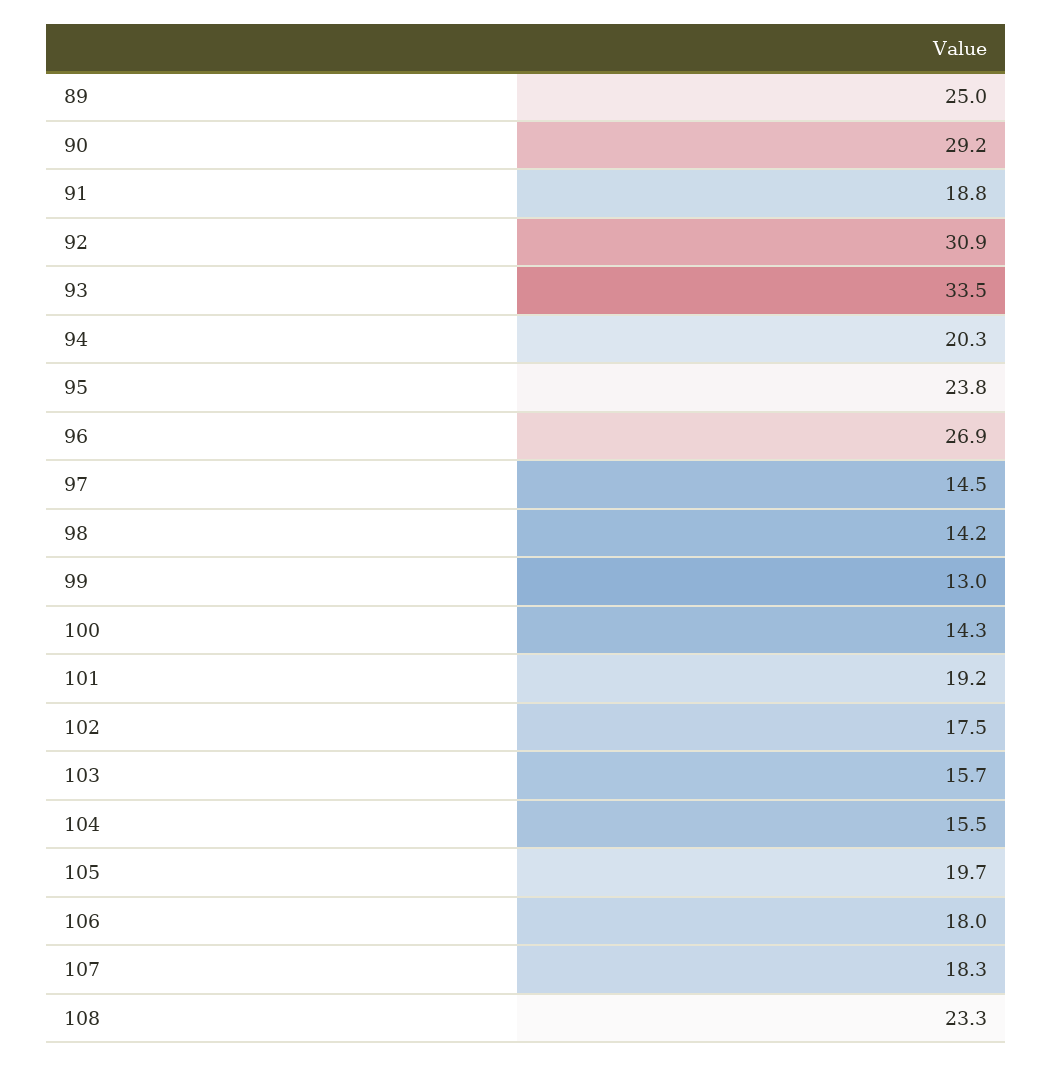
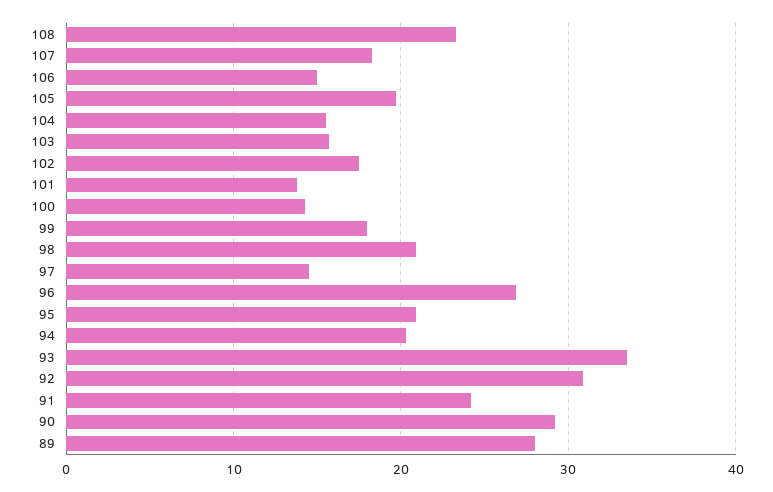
89: 25 -> 28
91: 18.8 -> 24
95: 23.8 -> 21
98: 14.2 -> 21
99: 13 -> 18
101: 19.2 -> 14
106: 18 -> 15

